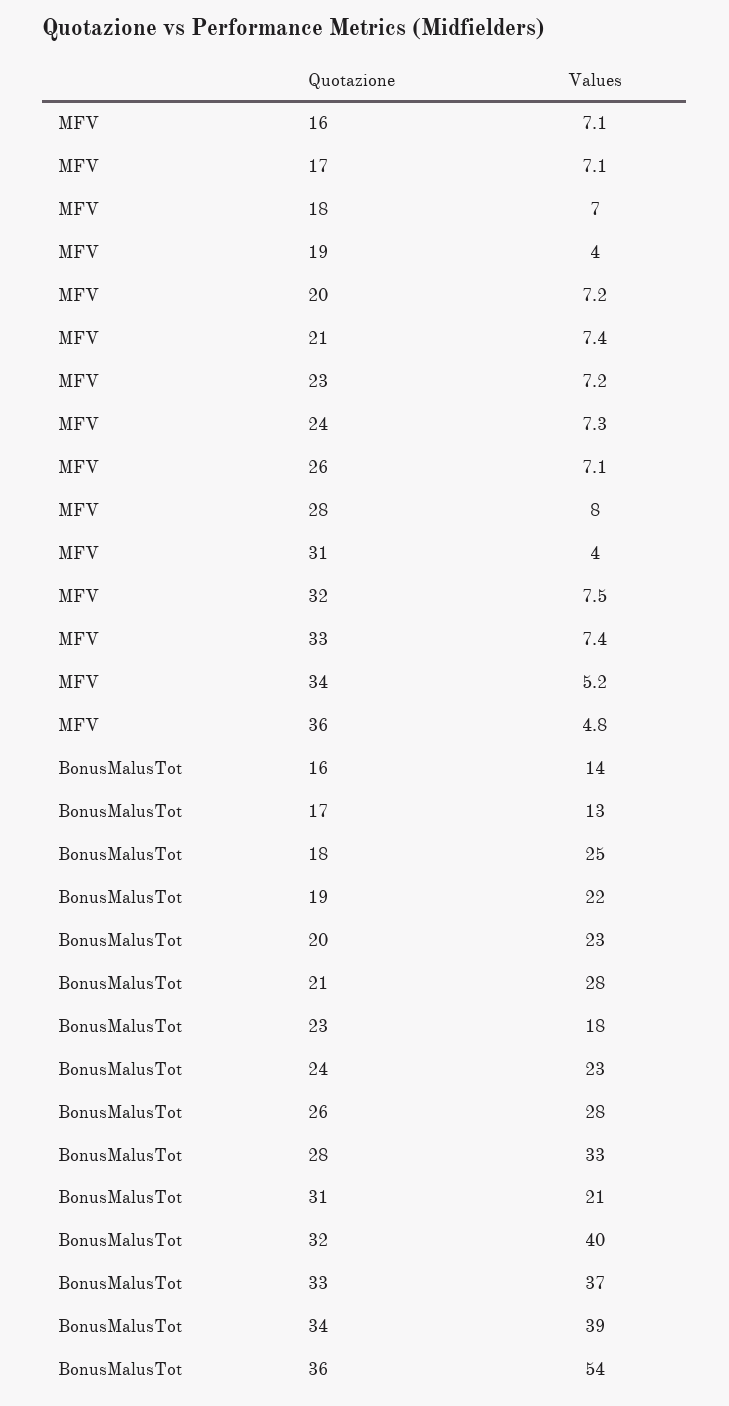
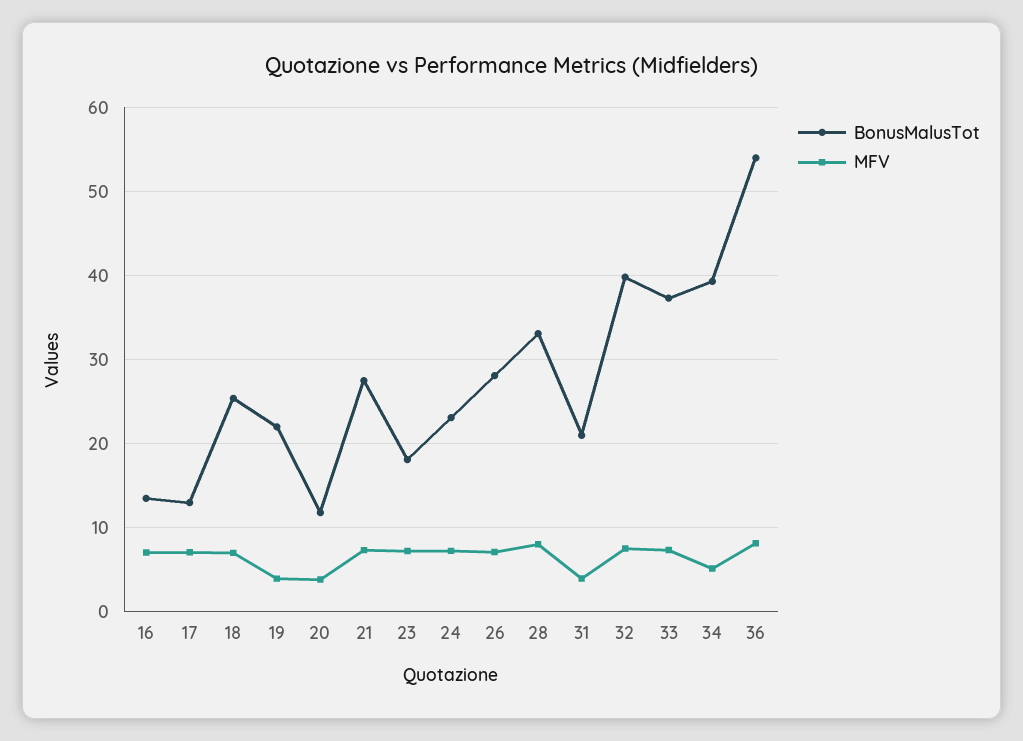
MFV, 20: 7.2 -> 4
MFV, 36: 4.8 -> 8
BonusMalusTot, 20: 23 -> 12

